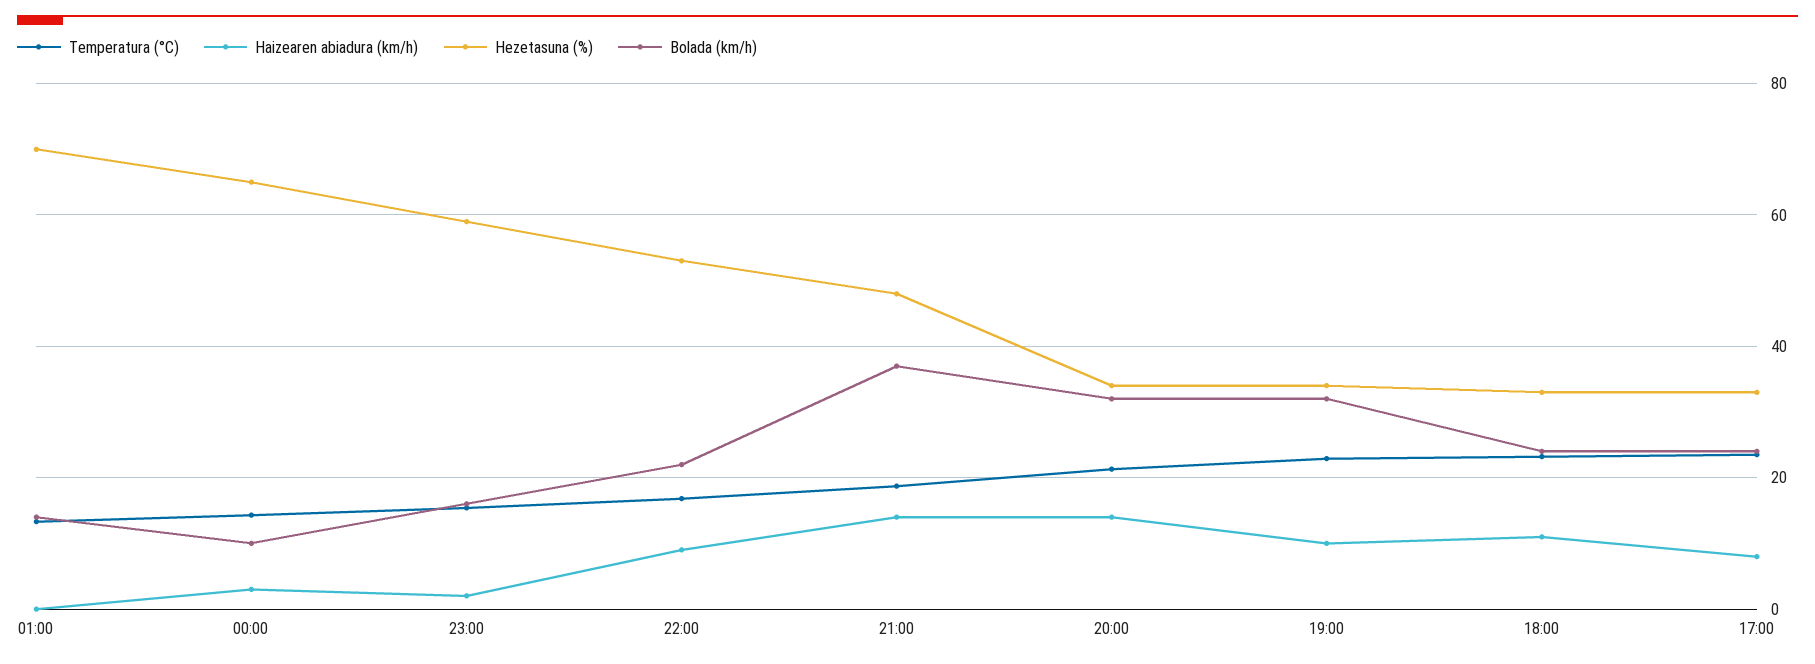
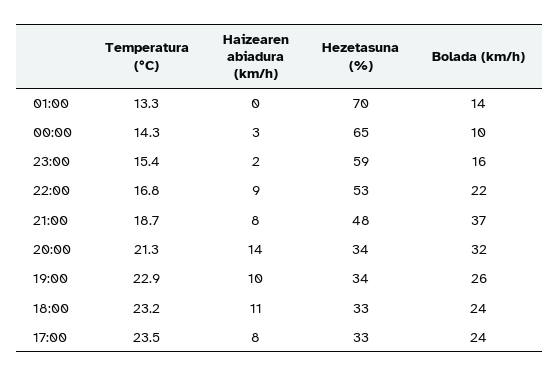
Haizearen abiadura (km/h), 21:00: 14 -> 8
Bolada (km/h), 19:00: 32 -> 26

